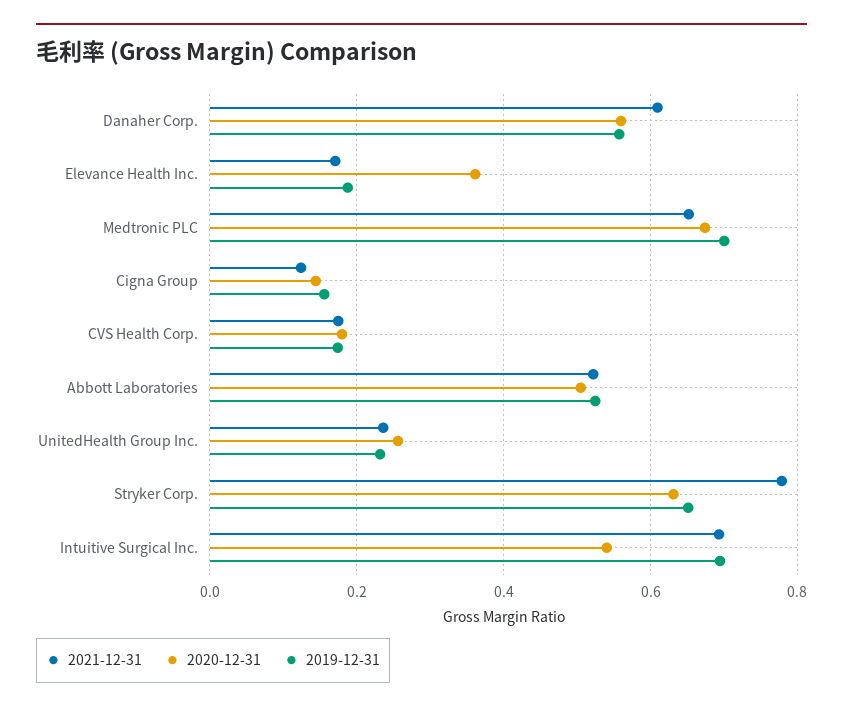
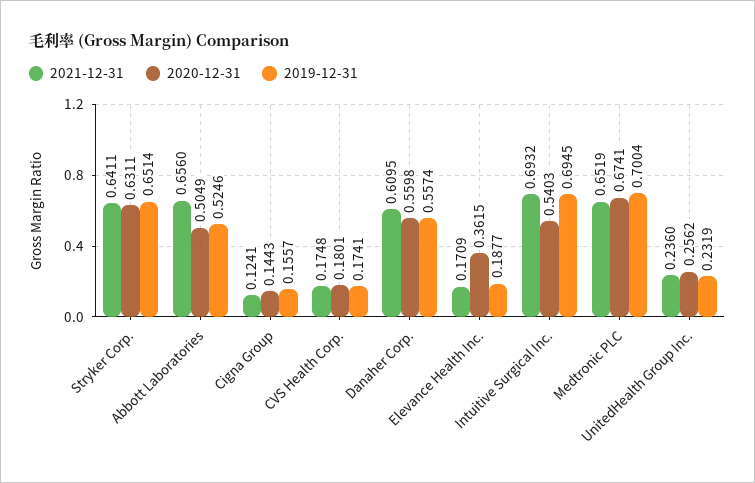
2021-12-31, Abbott Laboratories: 0.52 -> 0.656
2021-12-31, Stryker Corp.: 0.78 -> 0.6411

